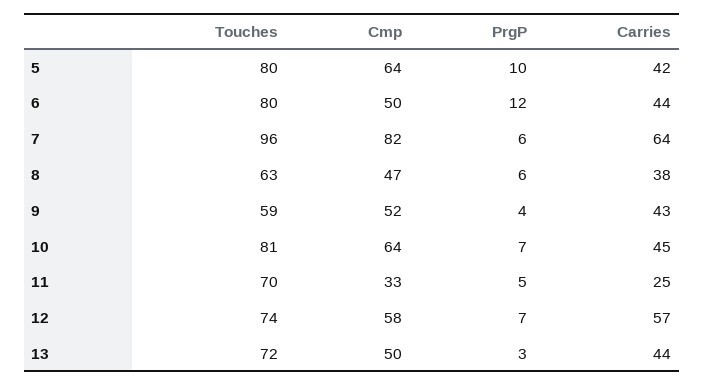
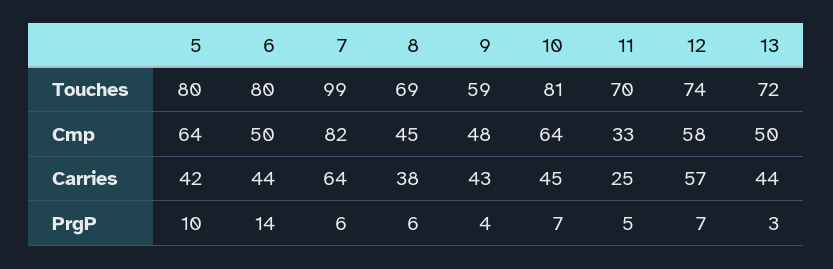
PrgP, 6: 12 -> 14
Touches, 7: 96 -> 99
Touches, 8: 63 -> 69
Cmp, 8: 47 -> 45
Cmp, 9: 52 -> 48

